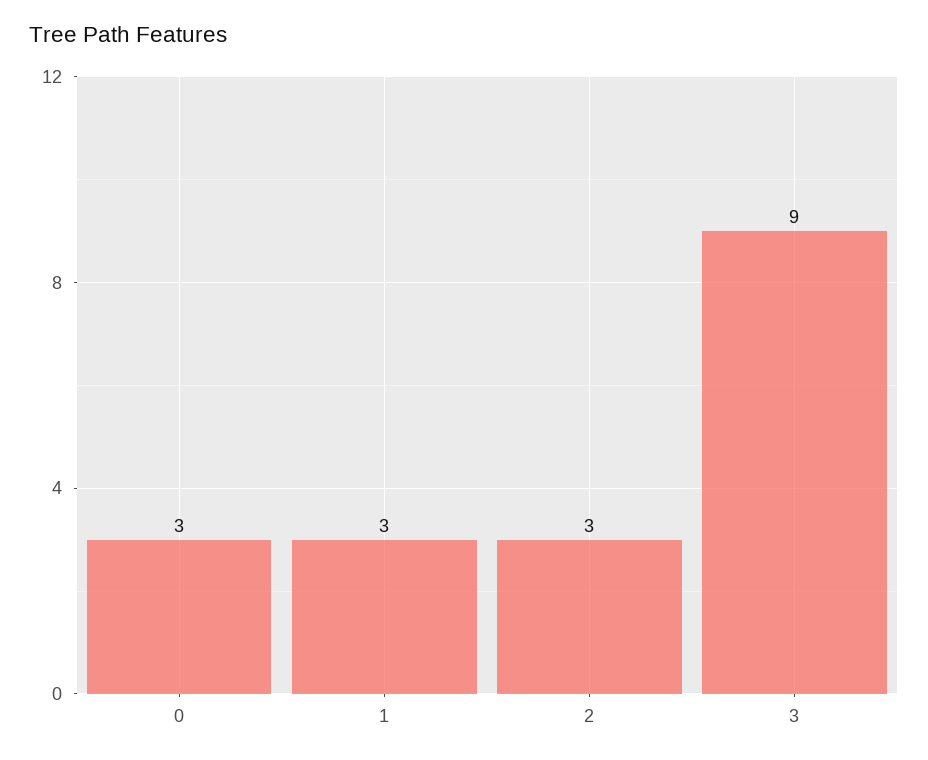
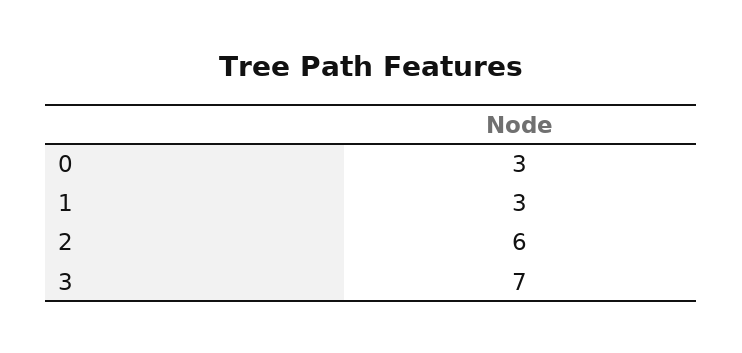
2: 3 -> 6
3: 9 -> 7

